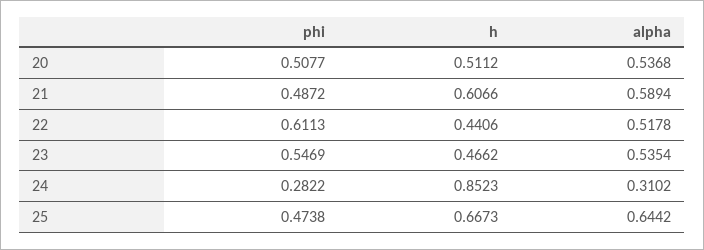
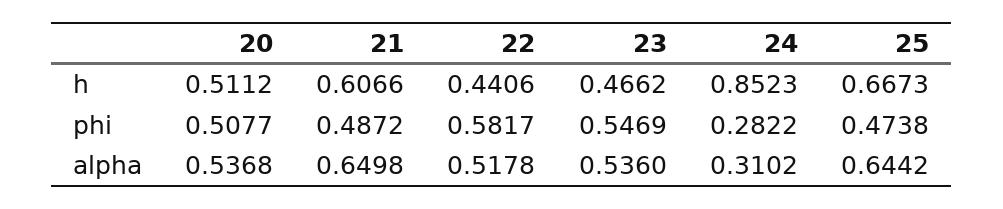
alpha, 21: 0.5894 -> 0.6498
phi, 22: 0.6113 -> 0.5817
alpha, 23: 0.5354 -> 0.536

